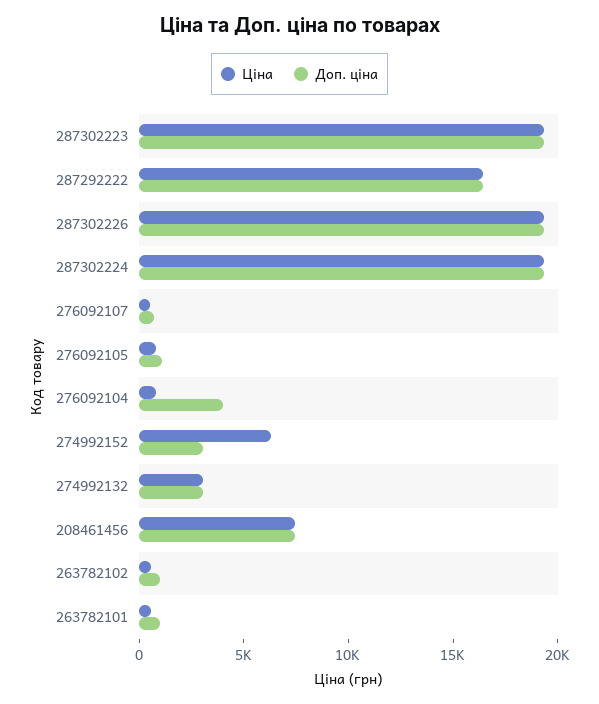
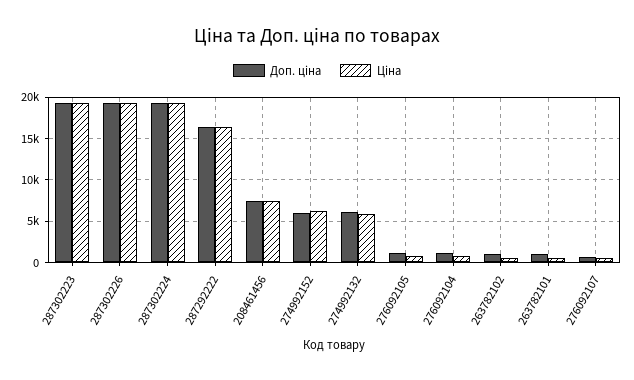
Доп. ціна, 276092104: 4000 -> 1000
Доп. ціна, 274992152: 3000 -> 6000
Ціна, 274992132: 3000 -> 6000
Доп. ціна, 274992132: 3000 -> 6000

